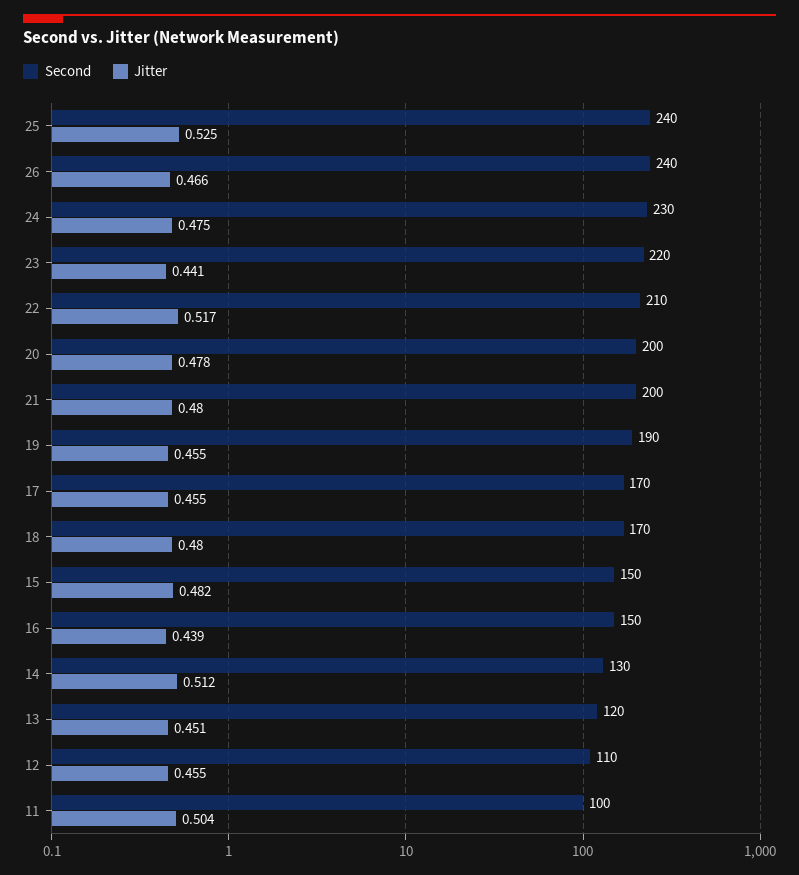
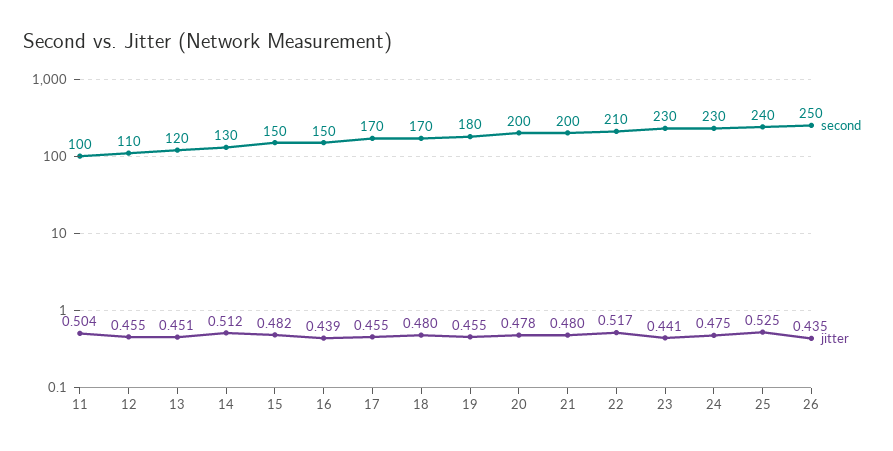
Second, 26: 240 -> 250
Jitter, 26: 0.466 -> 0.435
Second, 23: 220 -> 230
Second, 19: 190 -> 180

